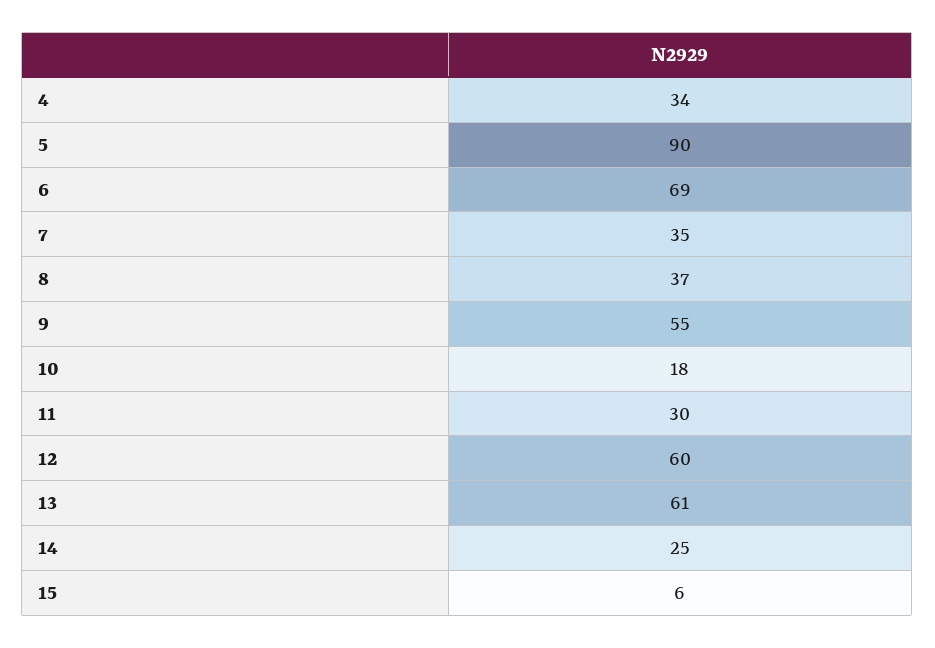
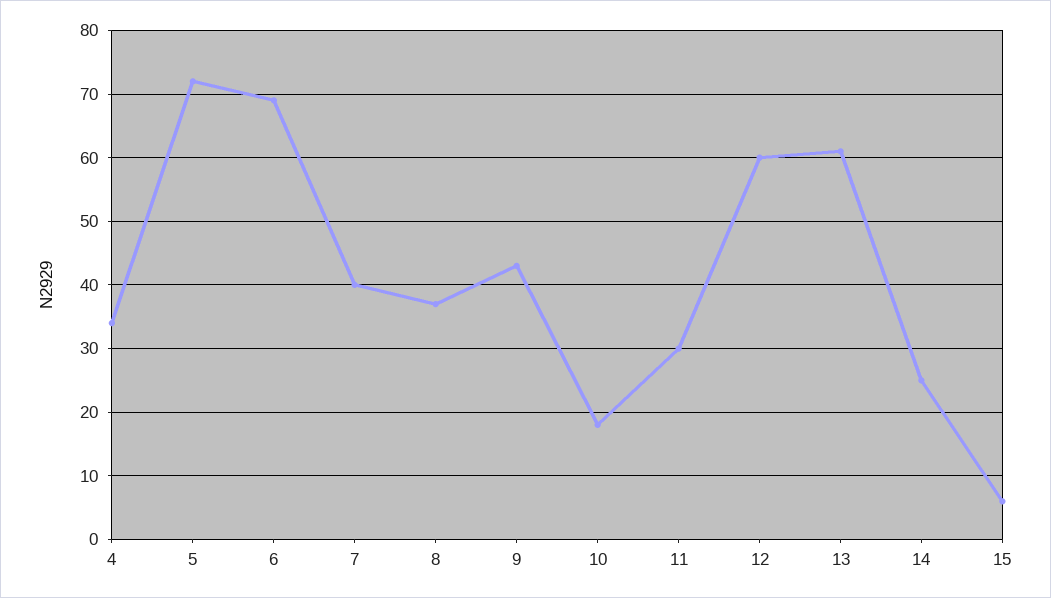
5: 90 -> 72
7: 35 -> 40
9: 55 -> 43

